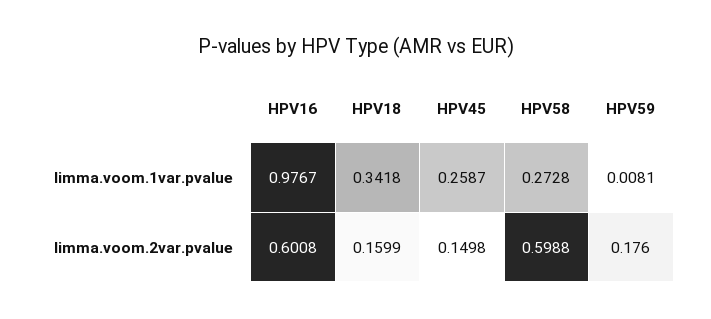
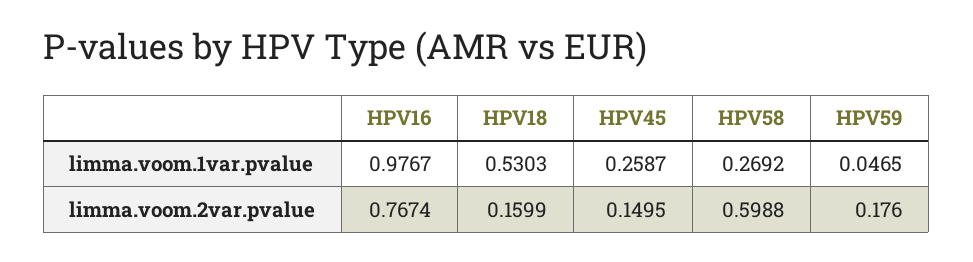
HPV18, limma.voom.1var.pvalue: 0.3418 -> 0.5303
HPV58, limma.voom.1var.pvalue: 0.2728 -> 0.2692
HPV59, limma.voom.1var.pvalue: 0.0081 -> 0.0465
HPV16, limma.voom.2var.pvalue: 0.6008 -> 0.7674
HPV45, limma.voom.2var.pvalue: 0.1498 -> 0.1495

